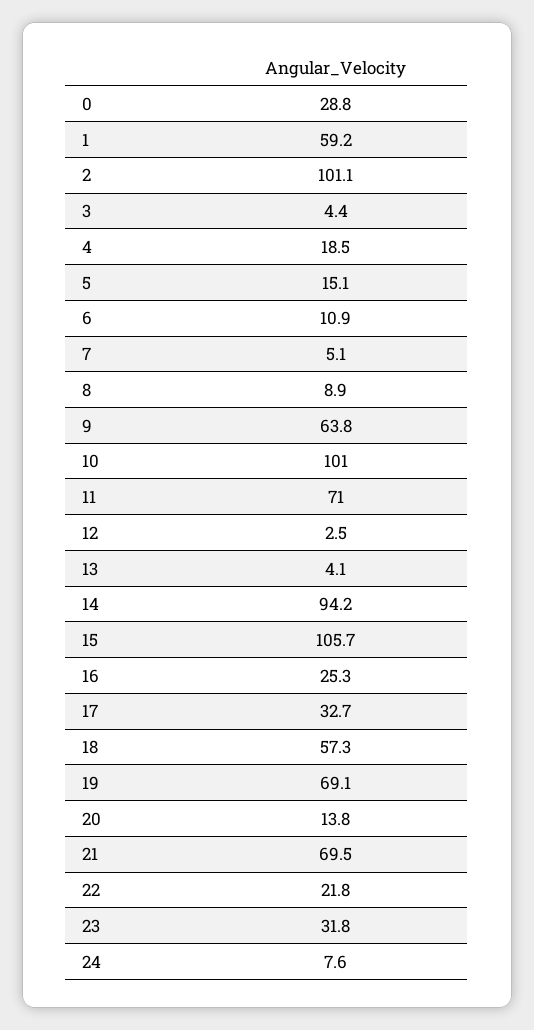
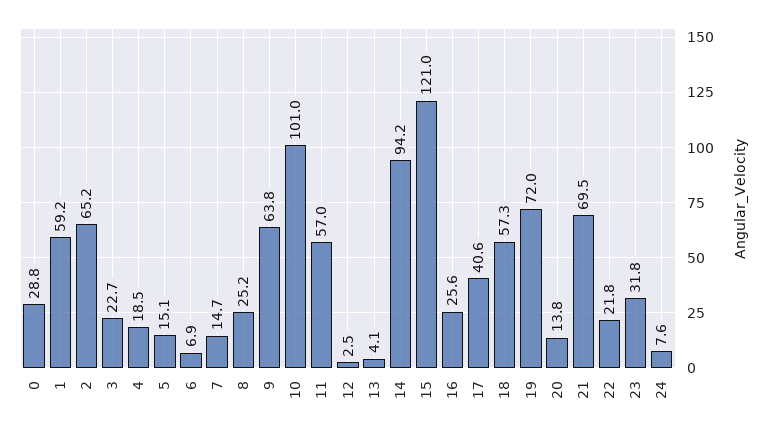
2: 101.1 -> 65.2
3: 4.4 -> 22.7
6: 10.9 -> 6.9
7: 5.1 -> 14.7
8: 8.9 -> 25.2
11: 71 -> 57
15: 105.7 -> 121
16: 25.3 -> 25.6
17: 32.7 -> 40.6
19: 69.1 -> 72

